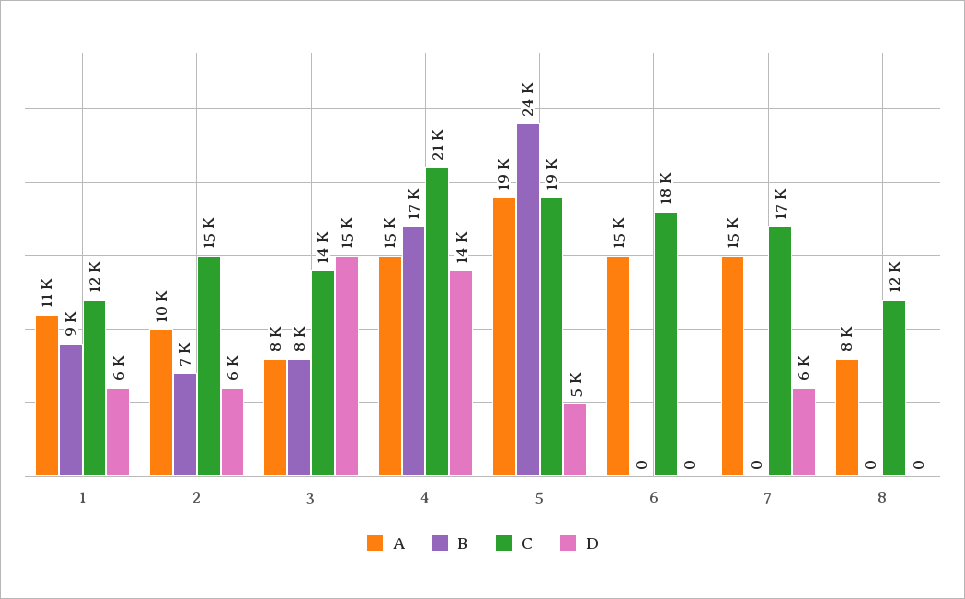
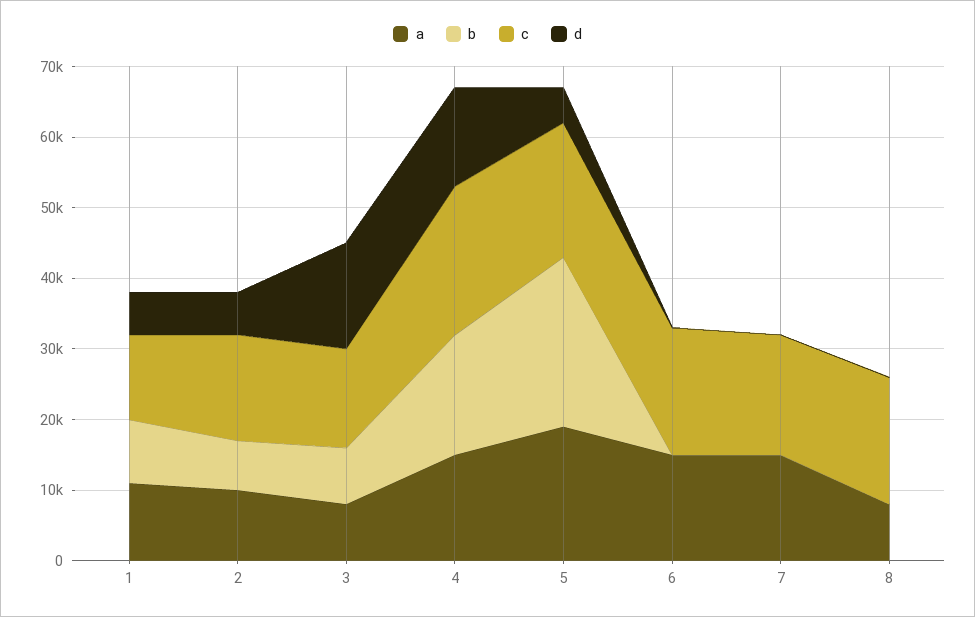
D, 7: 6000 -> 0
C, 8: 12000 -> 18000

